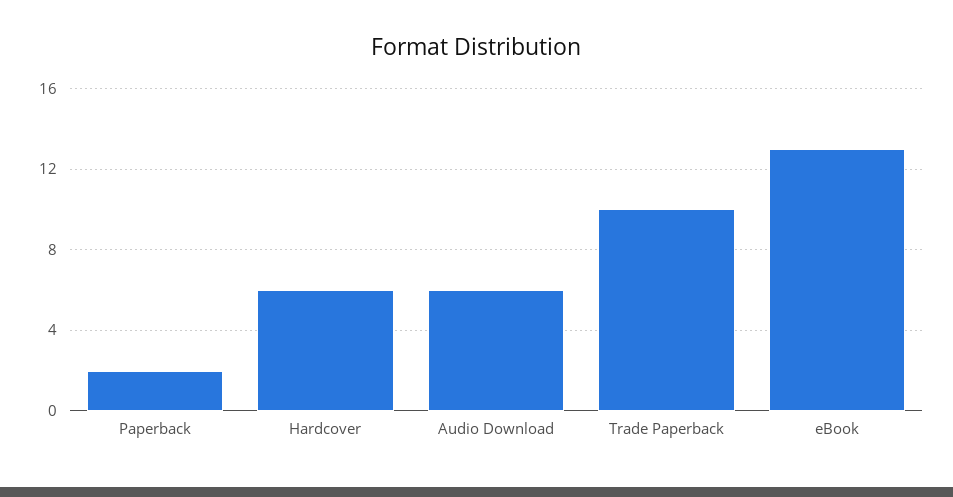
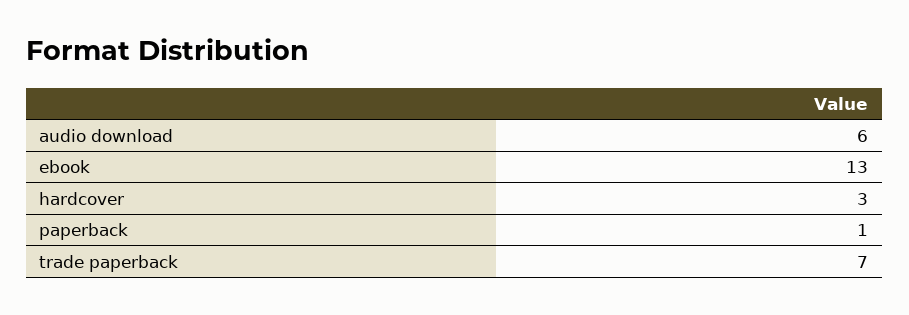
Paperback: 2 -> 1
Hardcover: 6 -> 3
Trade Paperback: 10 -> 7

